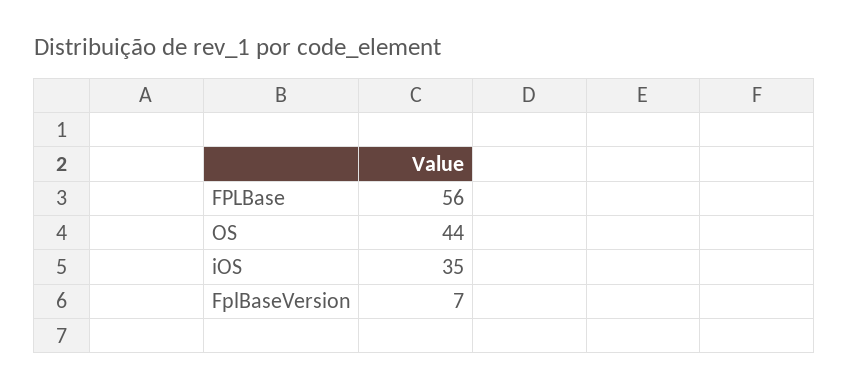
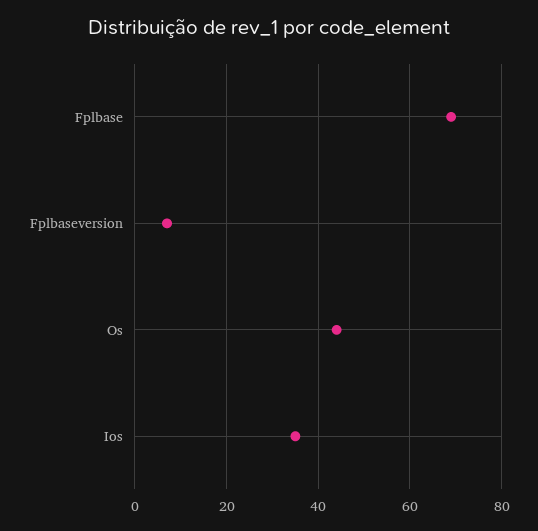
FPLBase: 56 -> 70

